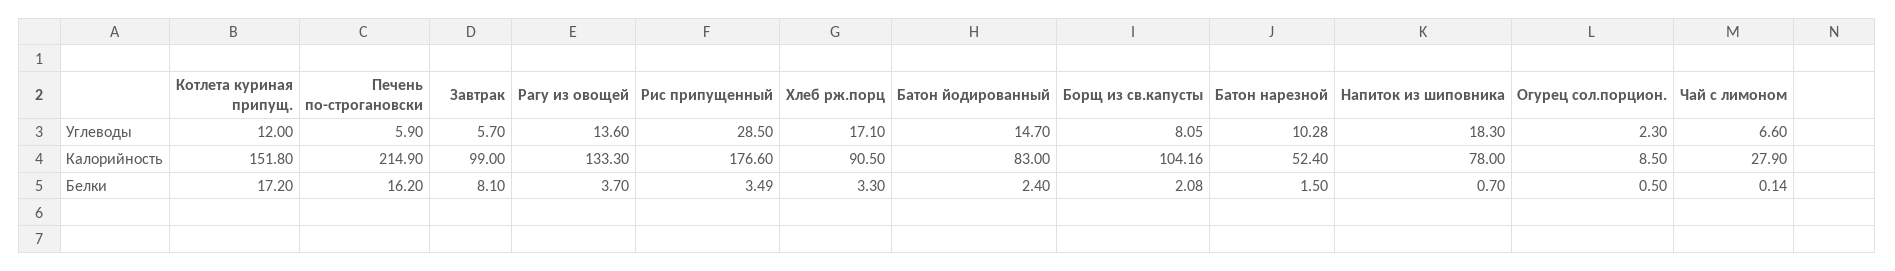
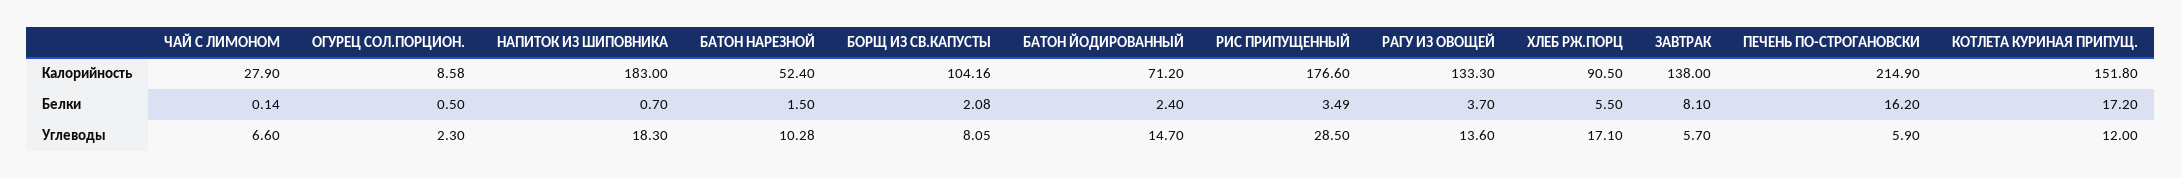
Завтрак, Калорийность: 99 -> 138
Батон йодированный, Калорийность: 83 -> 71.2
Напиток из шиповника, Калорийность: 78 -> 183
Огурец сол.порцион., Калорийность: 8.5 -> 8.58
Хлеб рж.порц, Белки: 3.3 -> 5.5

